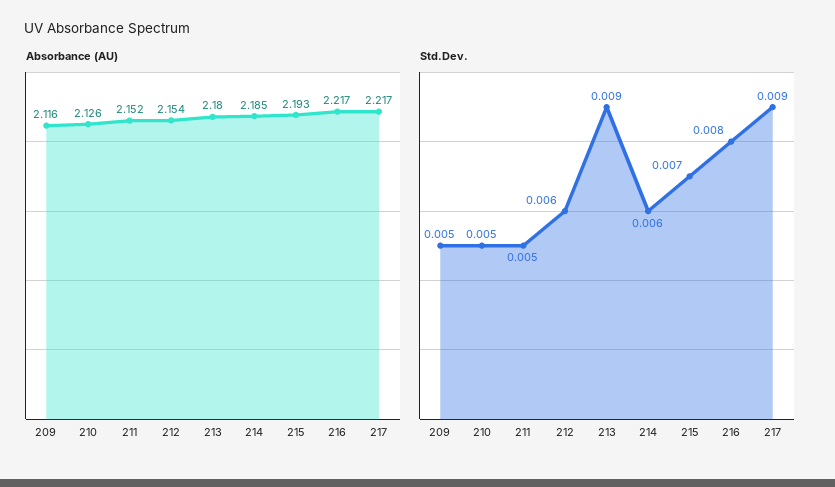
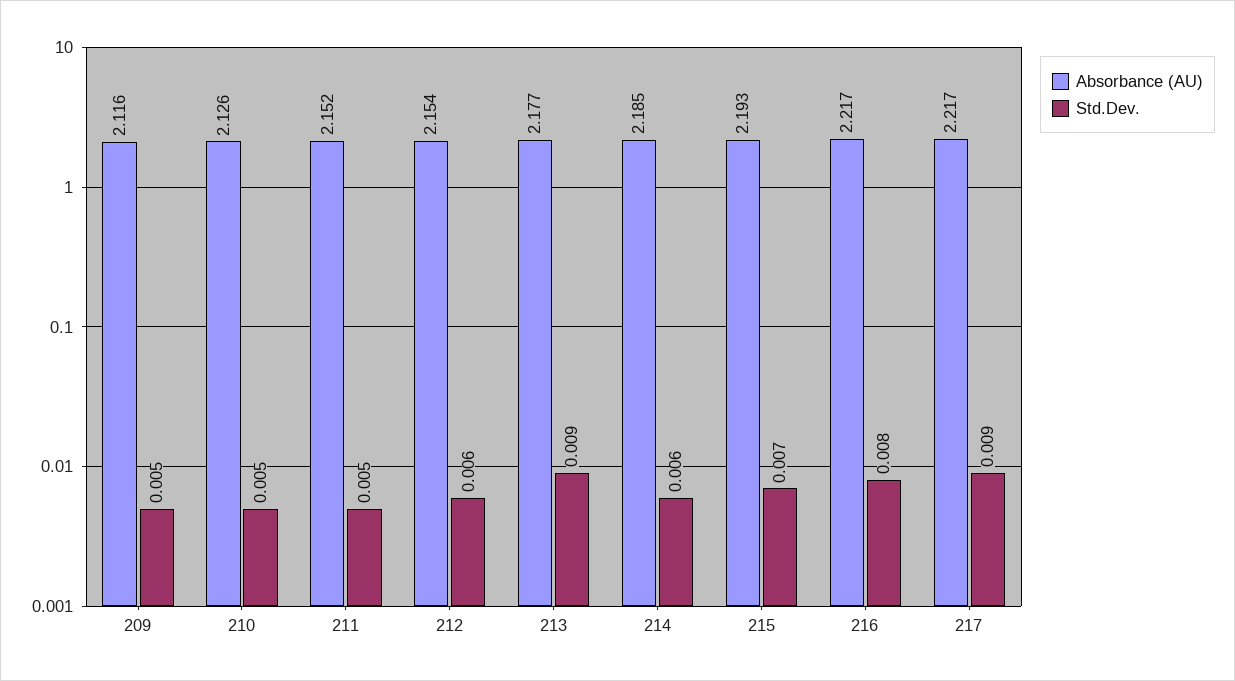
Absorbance (AU), 213: 2.18 -> 2.177

